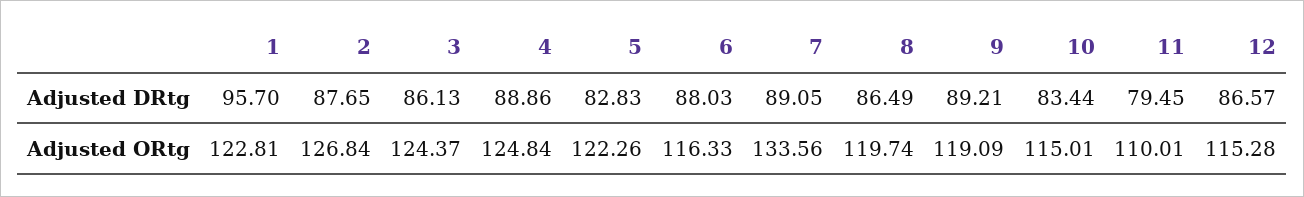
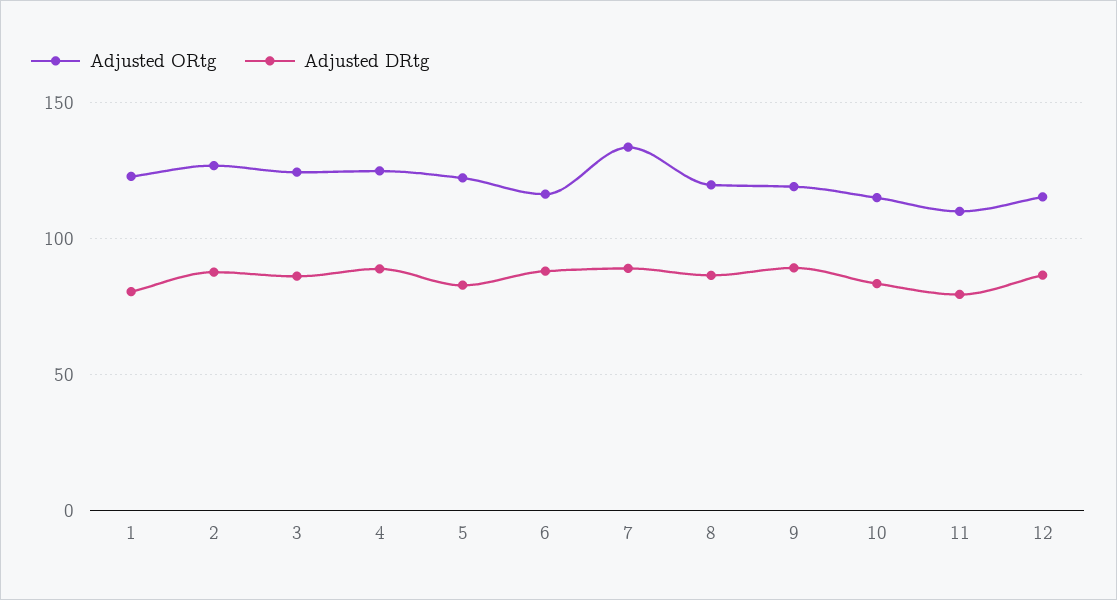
Adjusted DRtg, 1: 95.7 -> 80

